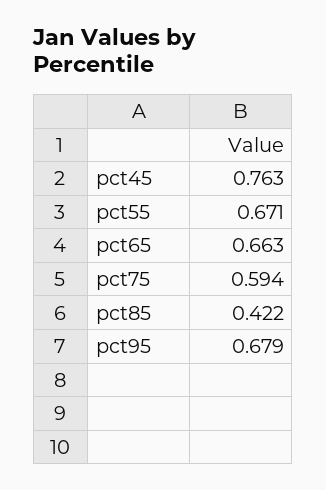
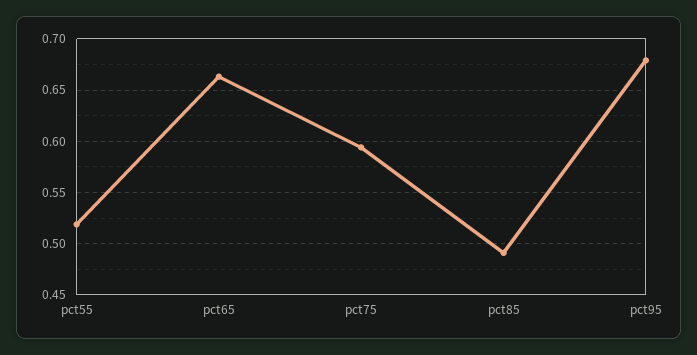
pct45: 0.763 -> none
pct55: 0.671 -> 0.52
pct85: 0.422 -> 0.49

